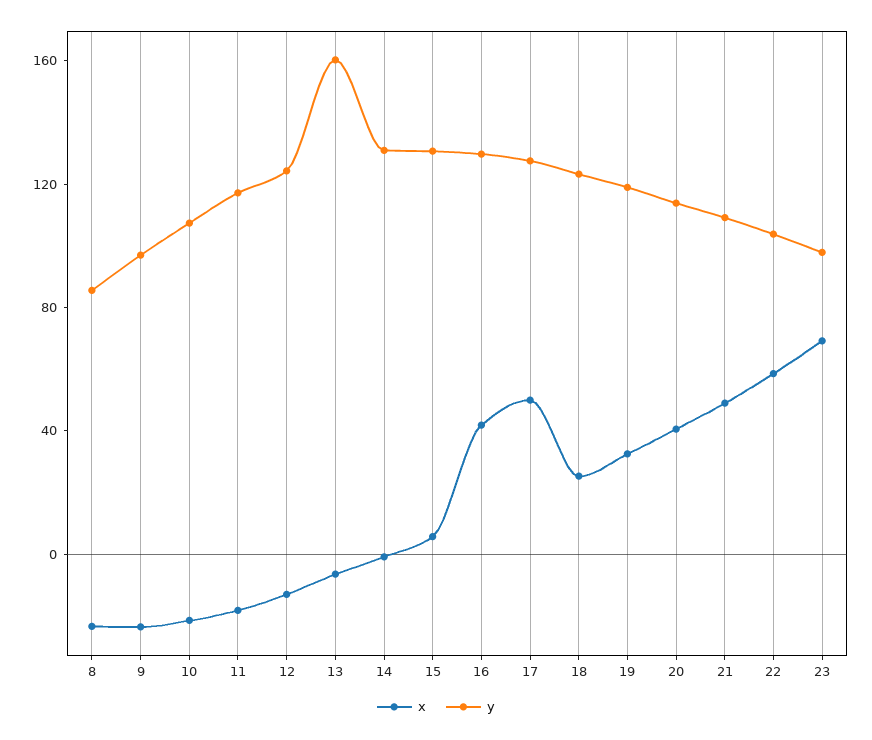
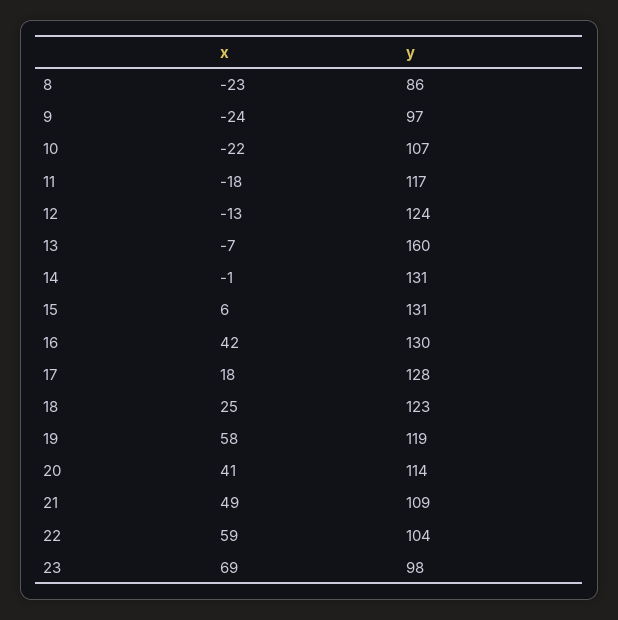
x, 17: 50 -> 18
x, 19: 30 -> 58

